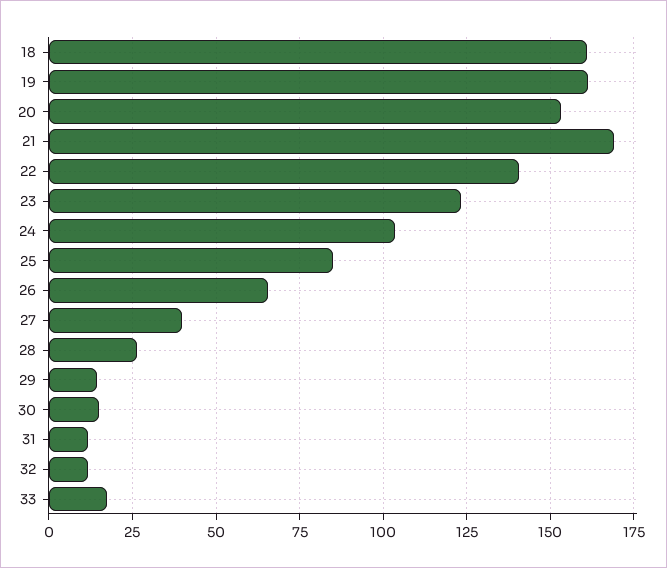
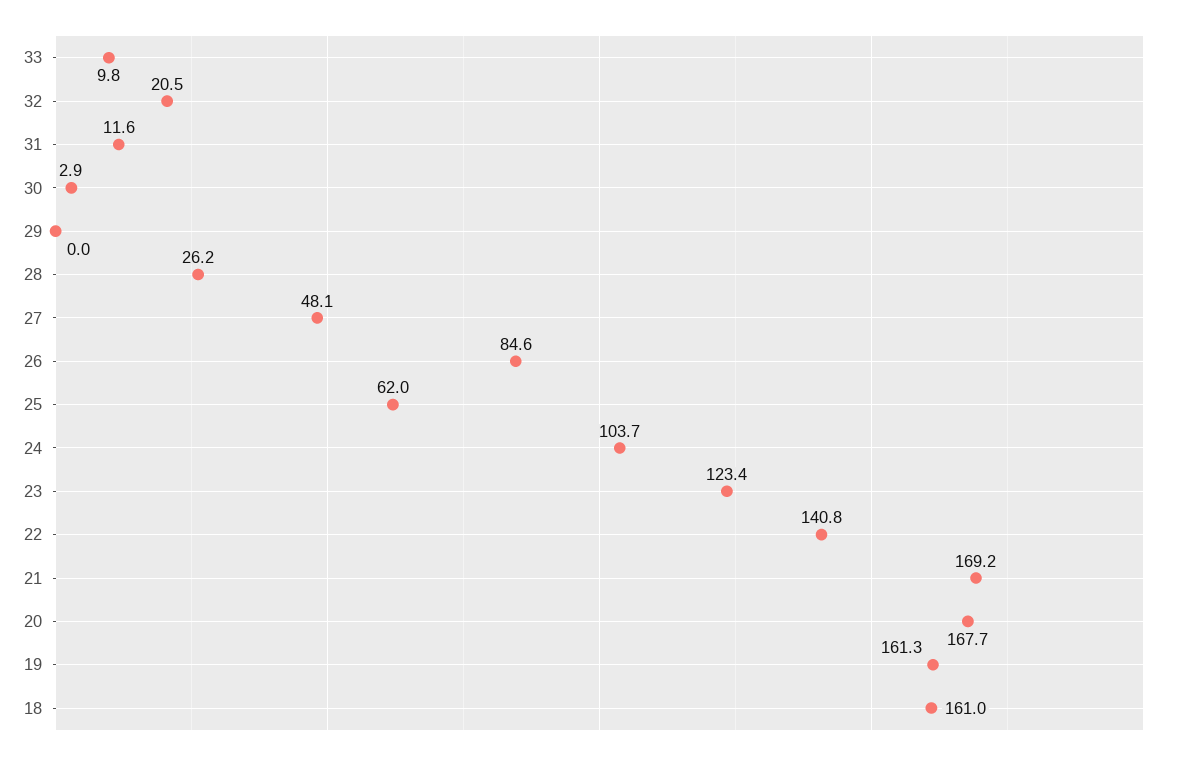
20: 152.5 -> 167.7
25: 85 -> 62
26: 65 -> 84.6
27: 40 -> 48.1
29: 15 -> 0
30: 15 -> 2.9
32: 12.5 -> 20.5
33: 17.5 -> 9.8

